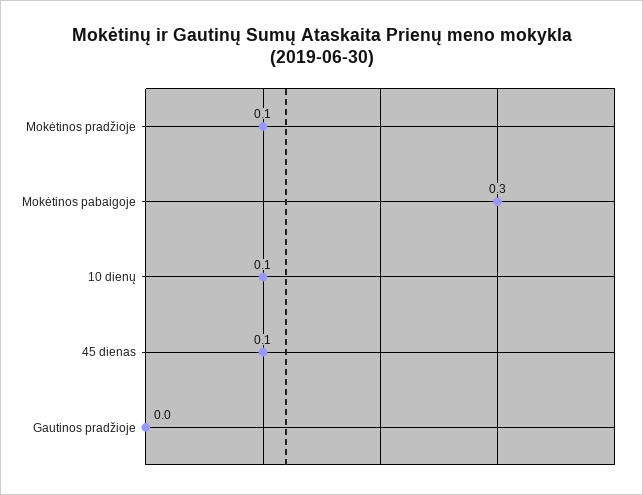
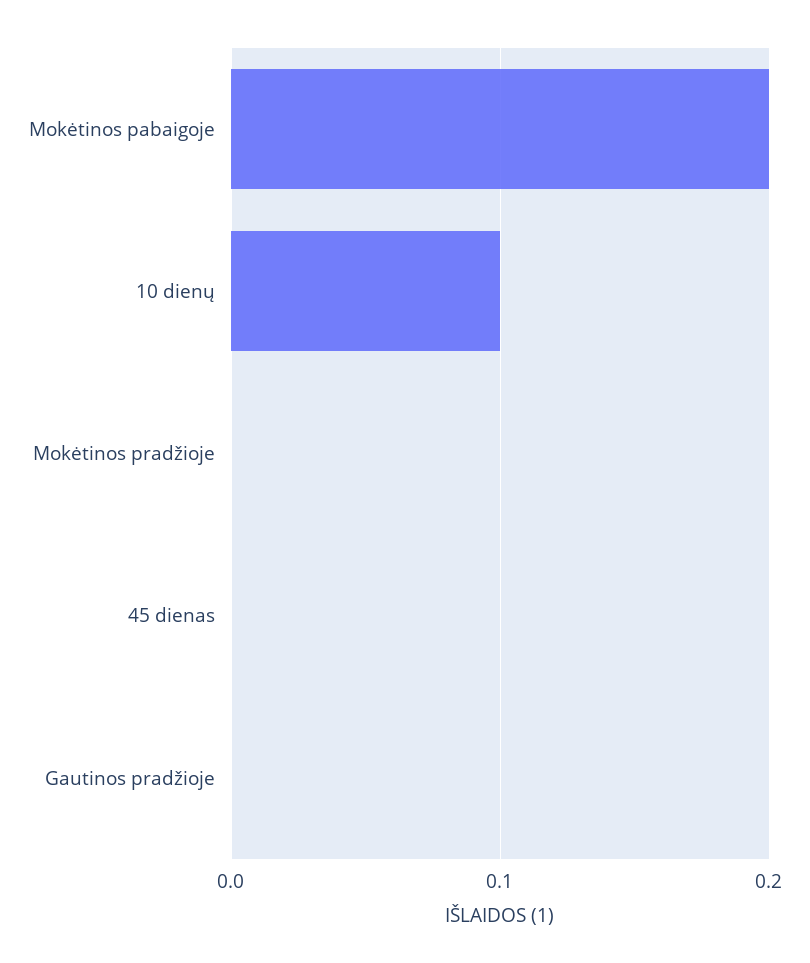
Mokėtinos pradžioje: 0.1 -> 0
Mokėtinos pabaigoje: 0.3 -> 0.2
45 dienas: 0.1 -> 0

